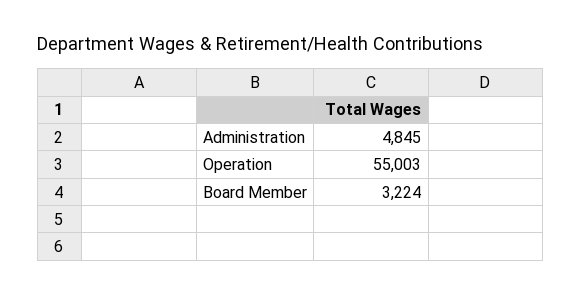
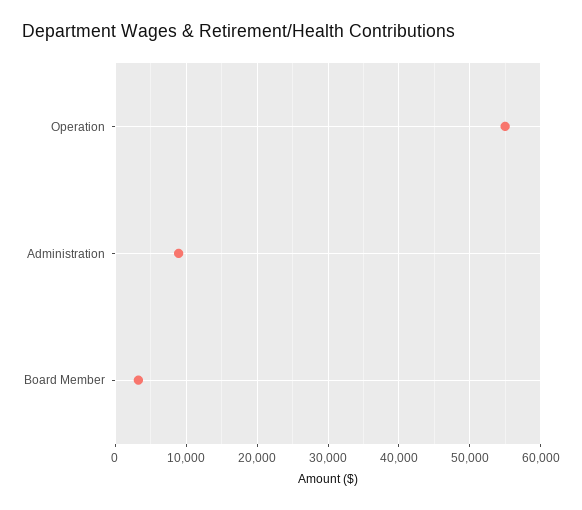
Administration: 4845 -> 9000

